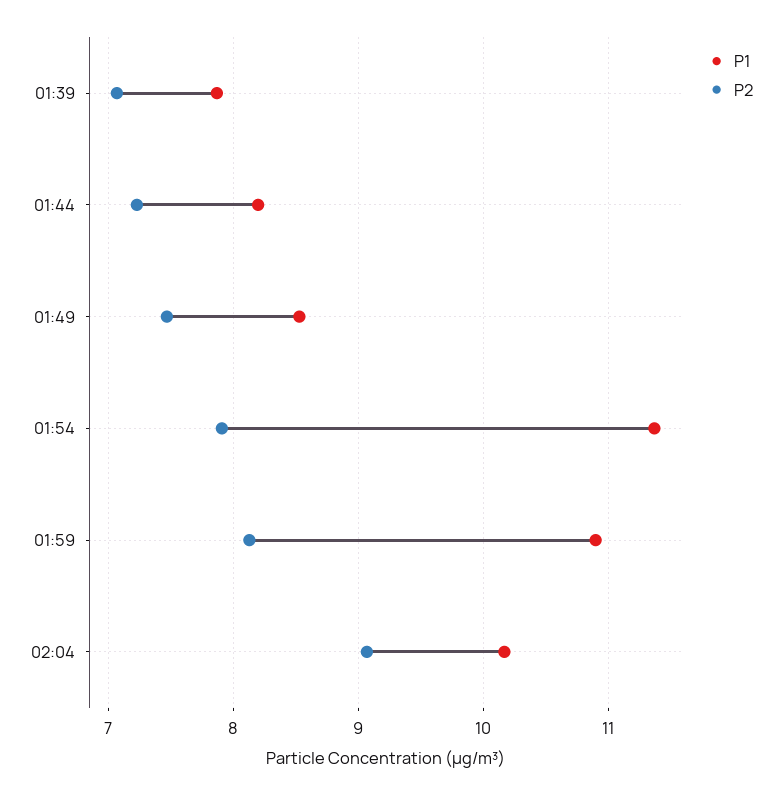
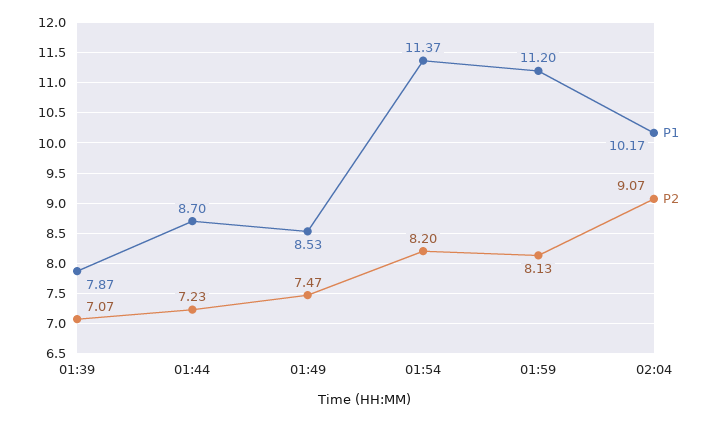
P1, 01:44: 8.2 -> 8.7
P2, 01:54: 7.9 -> 8.2
P1, 01:59: 10.9 -> 11.2

